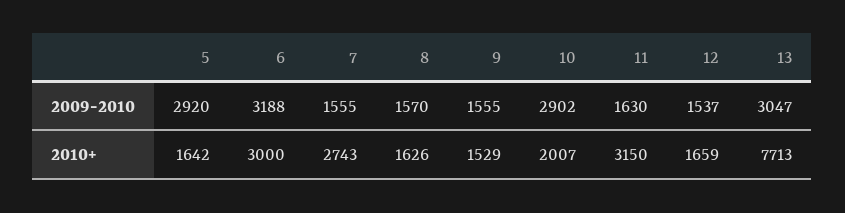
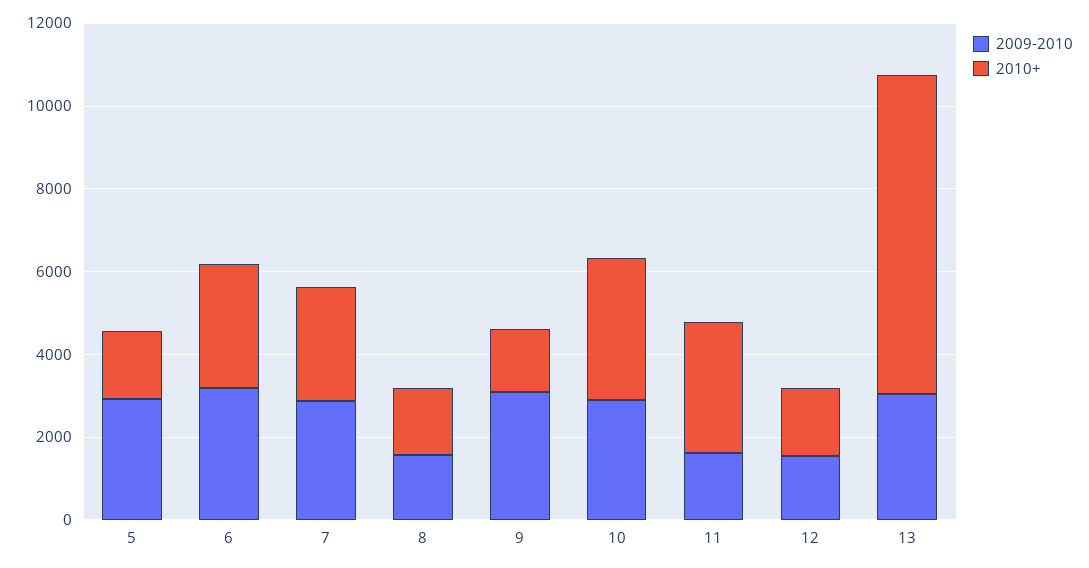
2009-2010, 7: 1555 -> 3000
2009-2010, 9: 1555 -> 3000
2010+, 10: 2007 -> 3500

